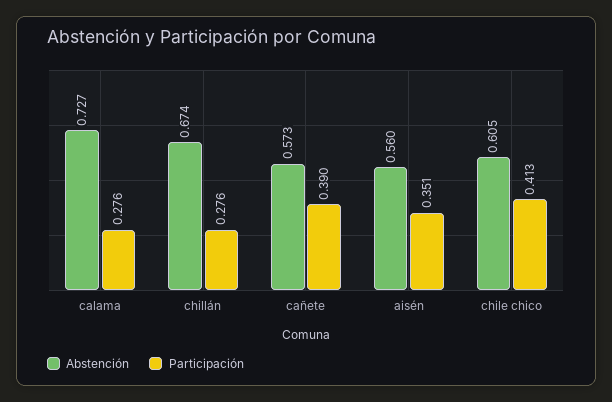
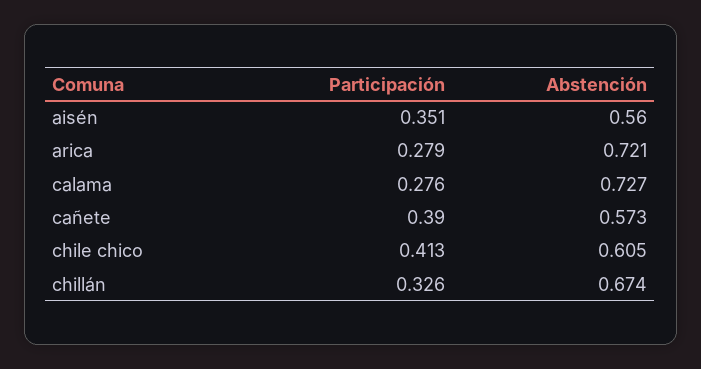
Participación, chillán: 0.276 -> 0.326
Participación, arica: none -> 0.279
Abstención, arica: none -> 0.721

